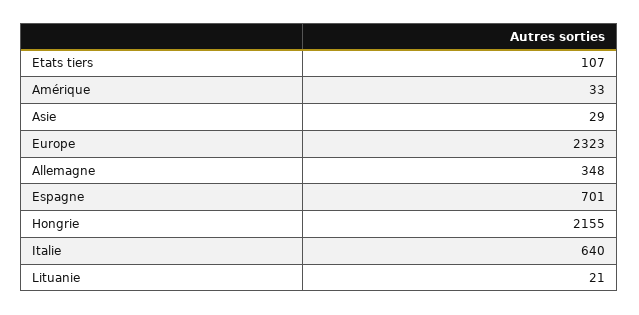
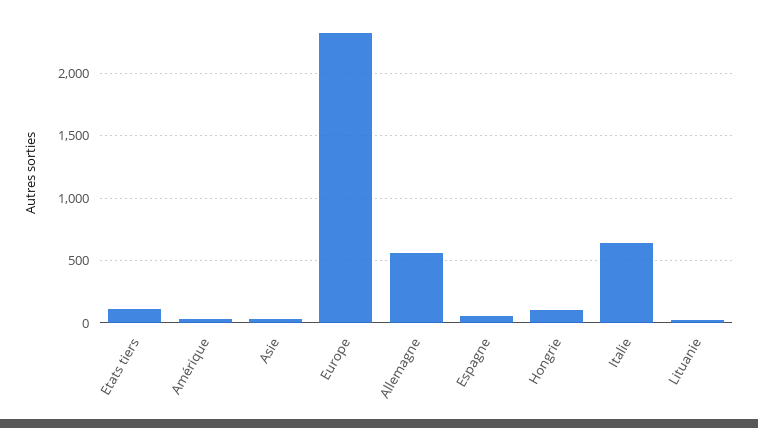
Allemagne: 348 -> 550
Espagne: 701 -> 50
Hongrie: 2155 -> 100

